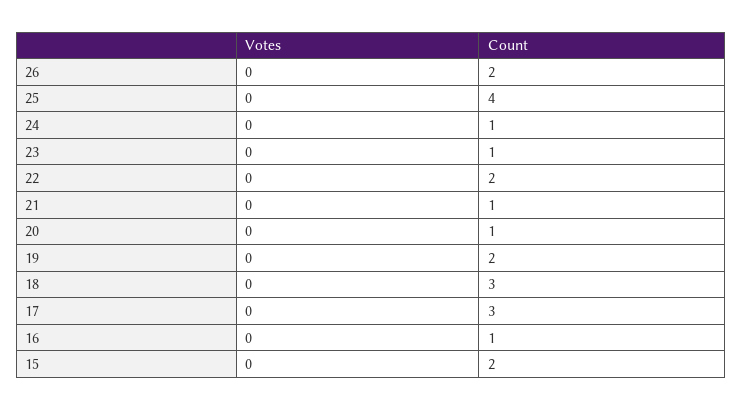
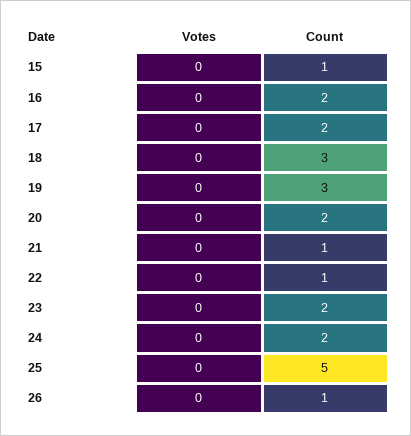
Count, 26: 2 -> 1
Count, 25: 4 -> 5
Count, 24: 1 -> 2
Count, 23: 1 -> 2
Count, 22: 2 -> 1
Count, 20: 1 -> 2
Count, 19: 2 -> 3
Count, 17: 3 -> 2
Count, 16: 1 -> 2
Count, 15: 2 -> 1

